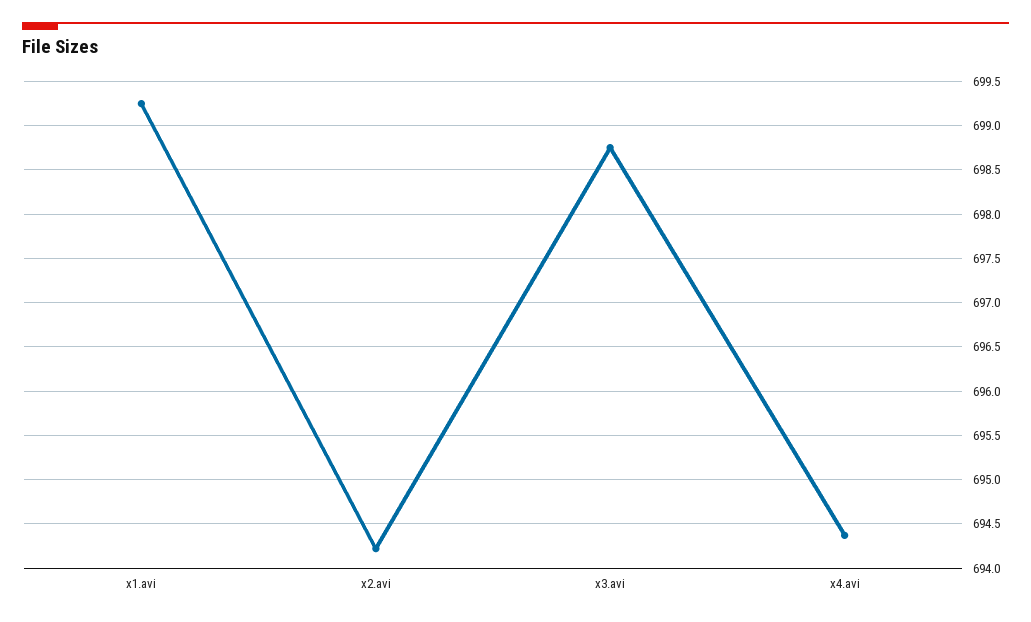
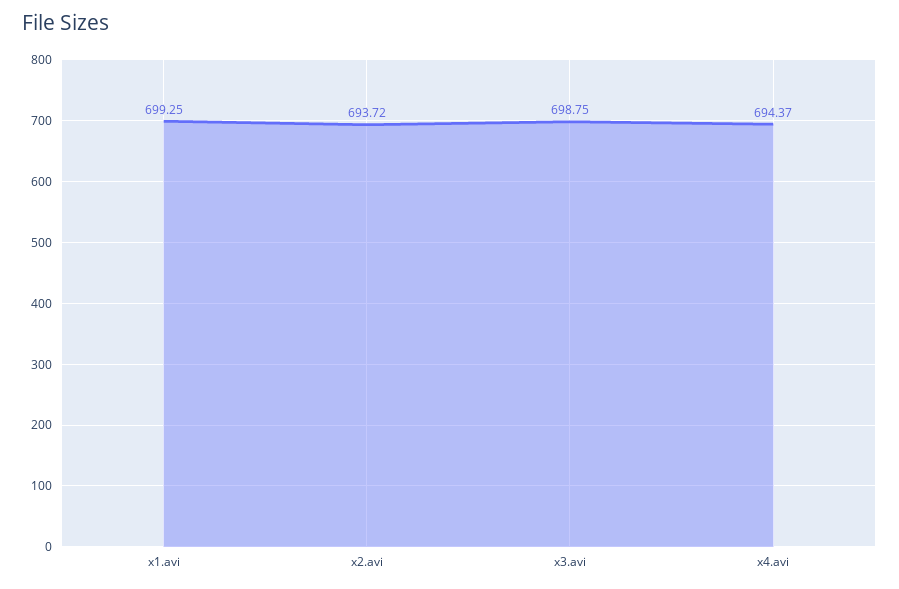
x2.avi: 694.2 -> 693.72

